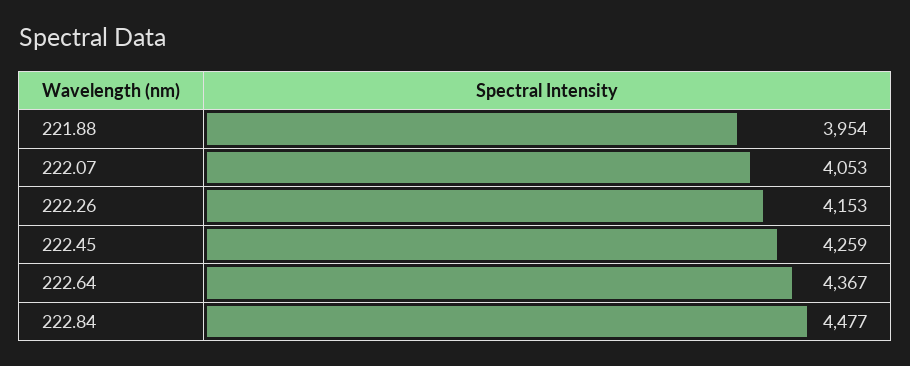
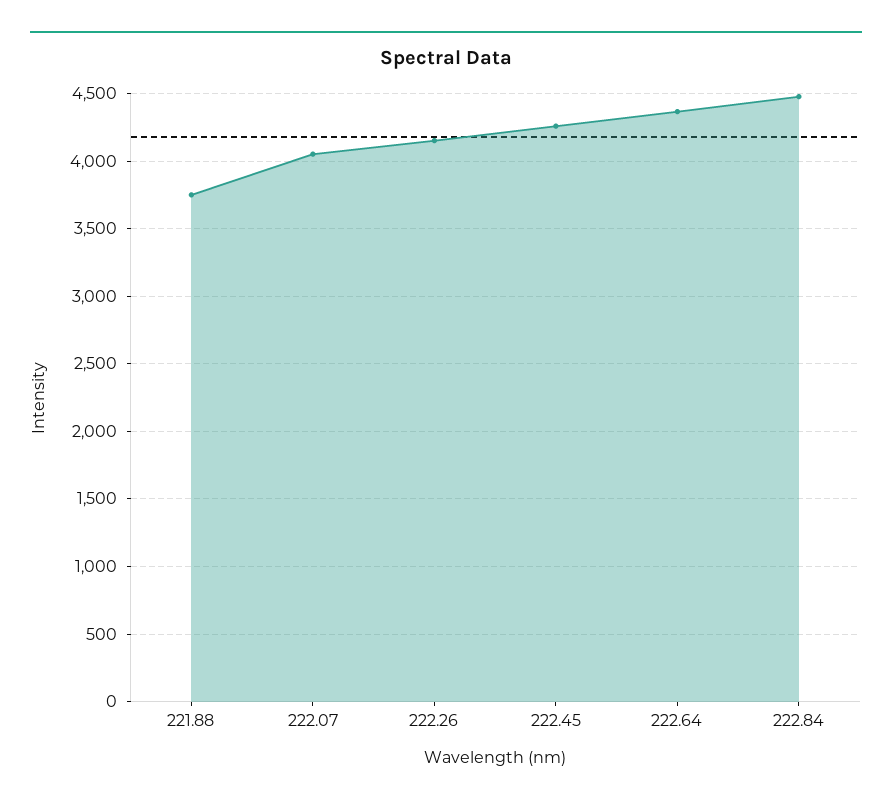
221.88: 3954 -> 3750

